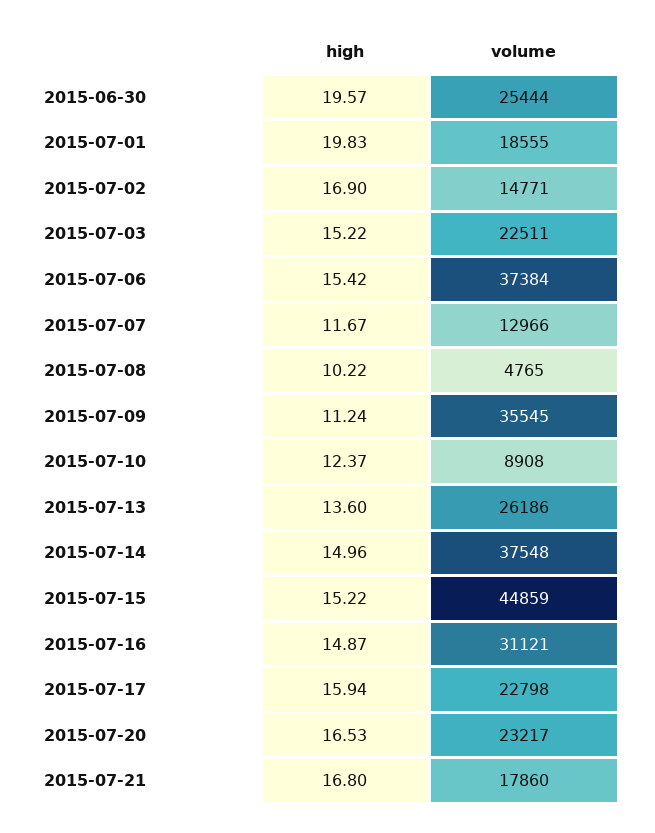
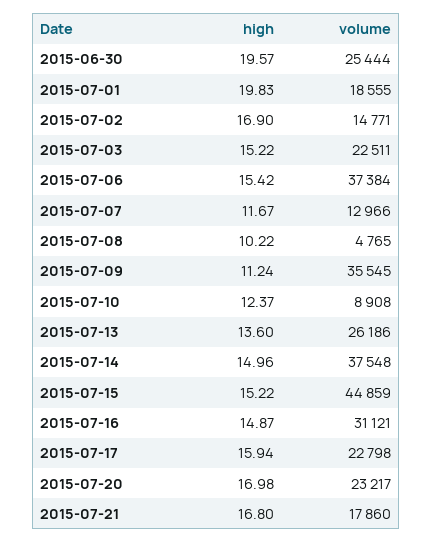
high, 2015-07-20: 16.53 -> 16.98

